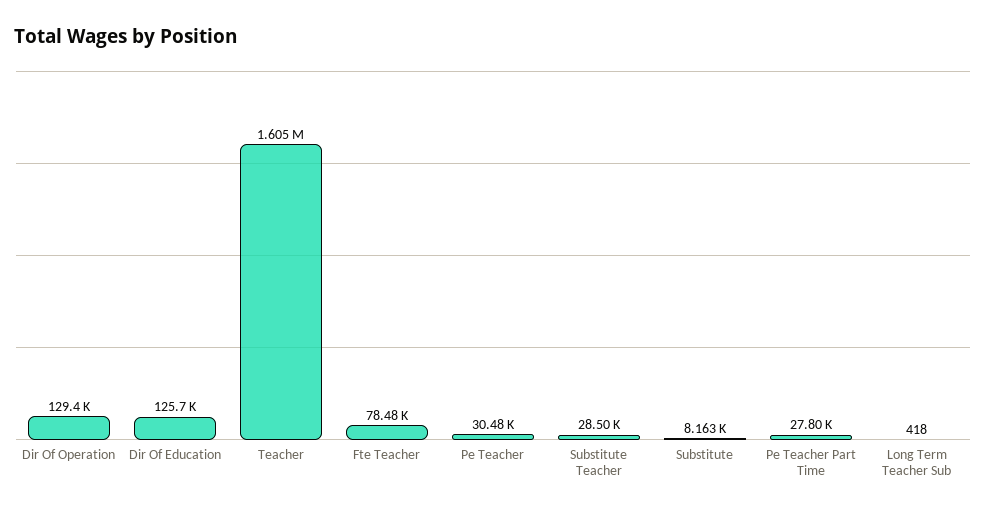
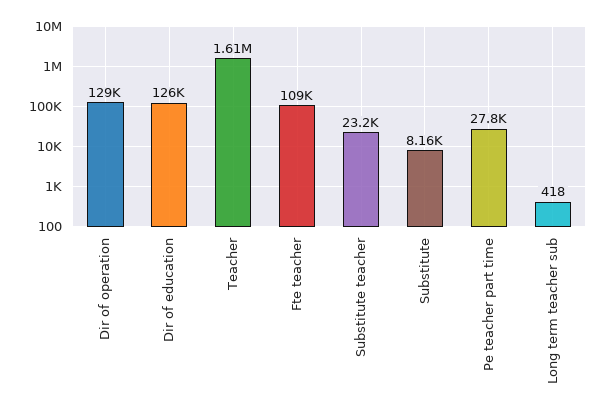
Fte Teacher: 78480 -> 109000
Pe Teacher: 30480 -> none
Substitute Teacher: 28500 -> 23200

